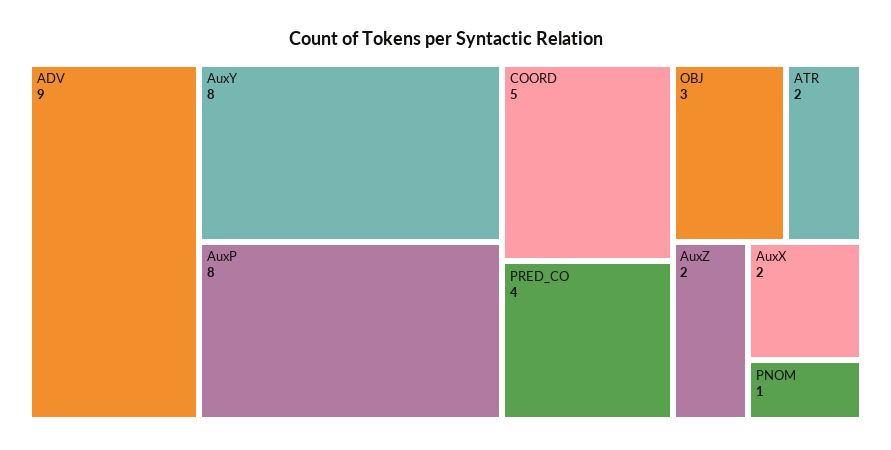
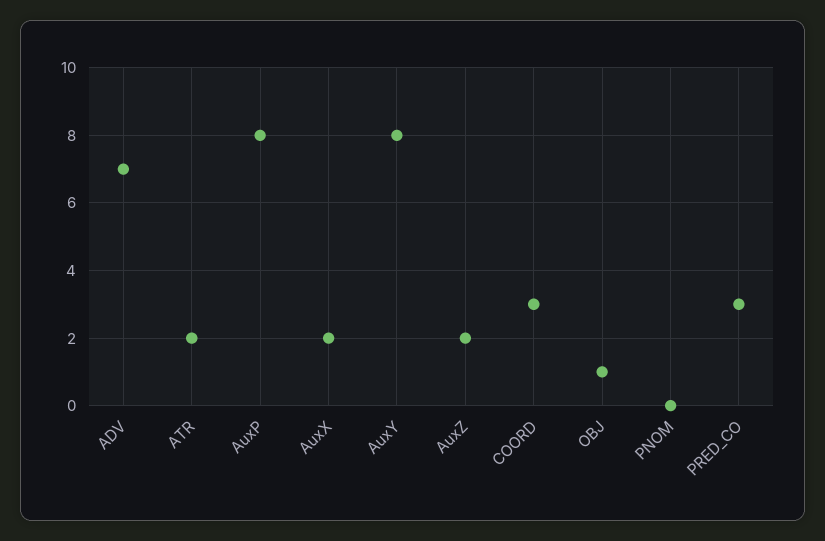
ADV: 9 -> 7
COORD: 5 -> 3
PRED_CO: 4 -> 3
OBJ: 3 -> 1
PNOM: 1 -> 0

